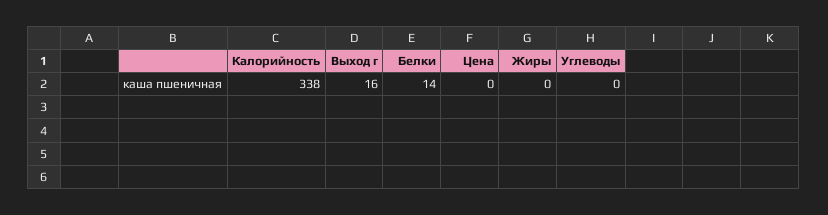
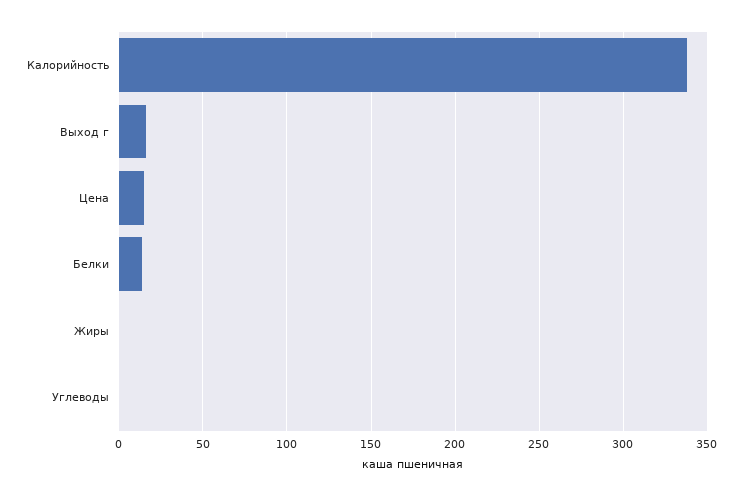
Цена: 0 -> 15

